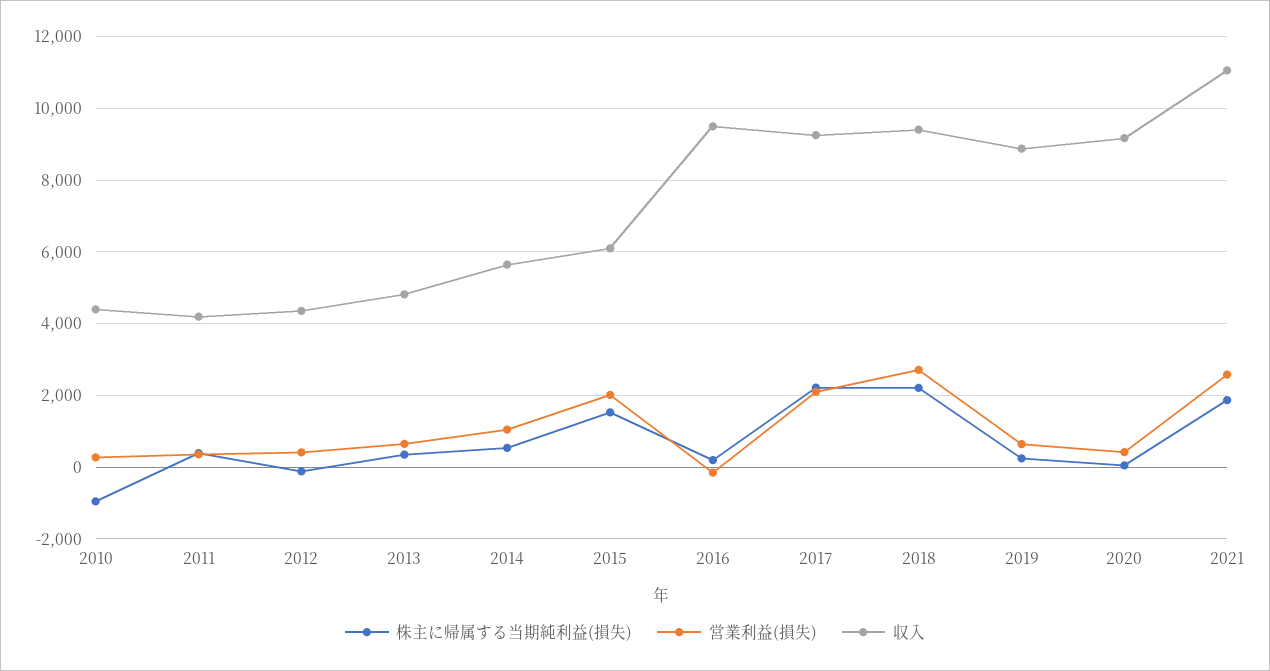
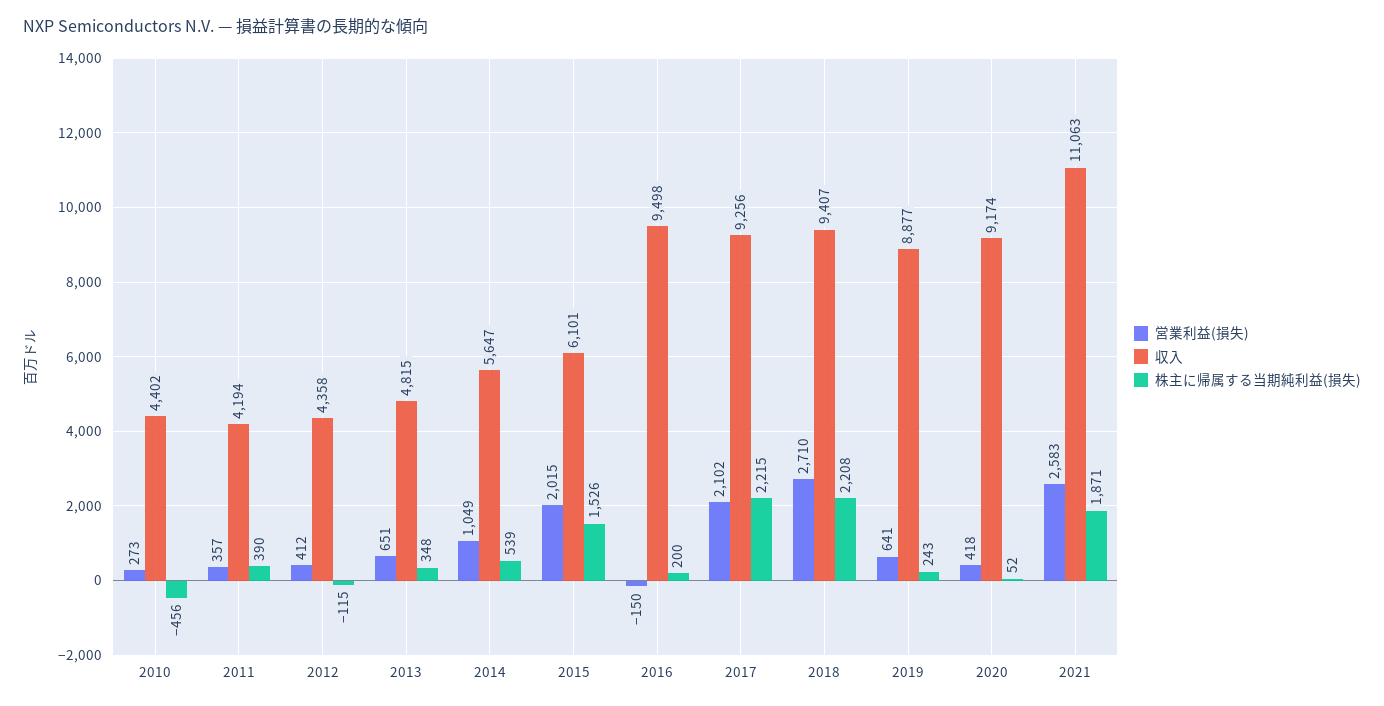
株主に帰属する当期純利益(損失), 2010: -1000 -> -456

